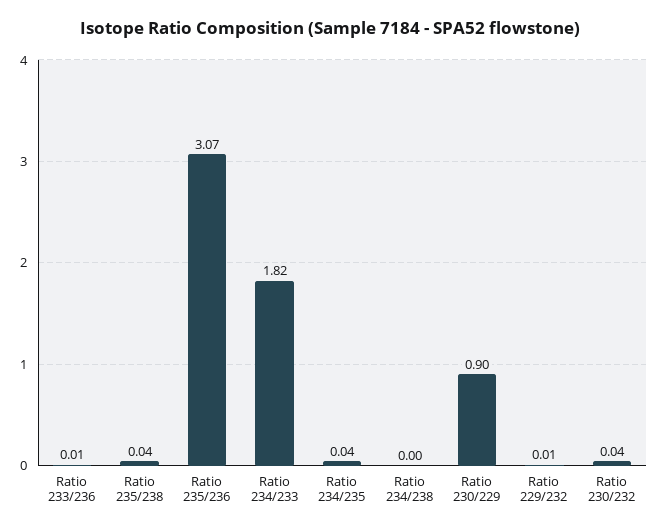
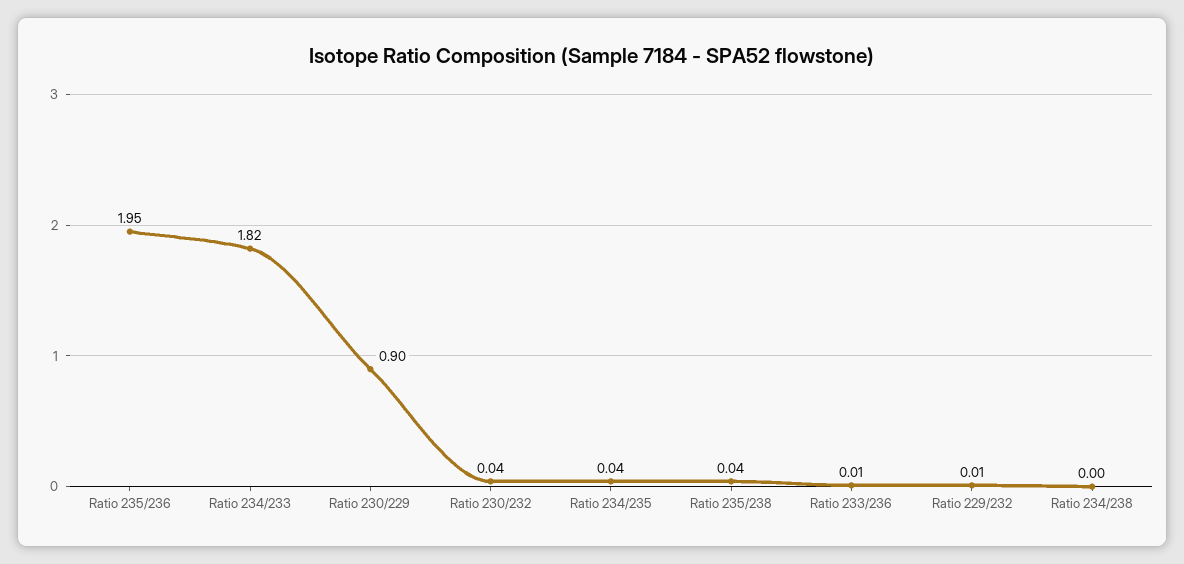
Ratio 235/236: 3.07 -> 1.95

